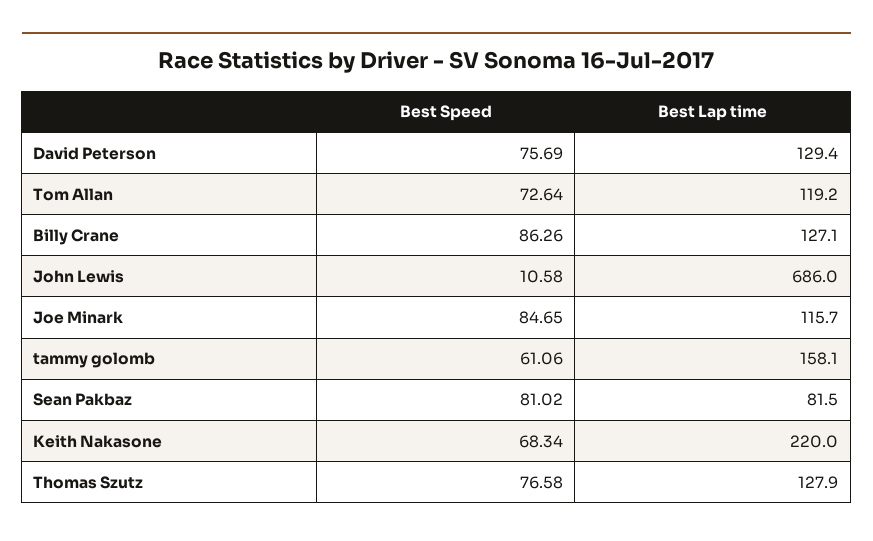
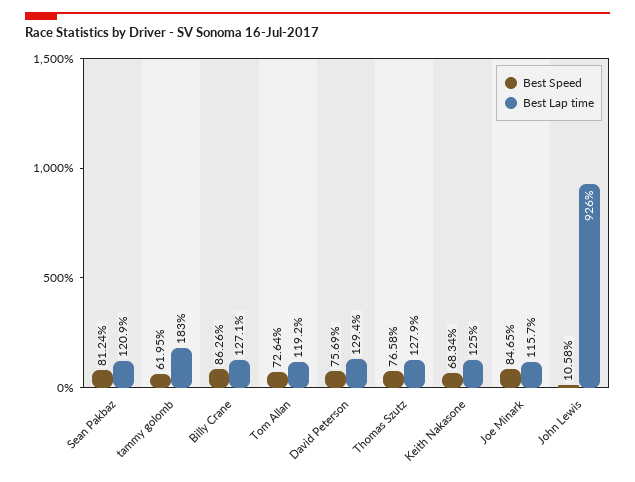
Best Lap time, John Lewis: 686 -> 926
Best Speed, tammy golomb: 61.06 -> 61.95
Best Lap time, tammy golomb: 158.1 -> 183
Best Speed, Sean Pakbaz: 81.02 -> 81.24
Best Lap time, Sean Pakbaz: 81.5 -> 120.9
Best Lap time, Keith Nakasone: 220 -> 125

